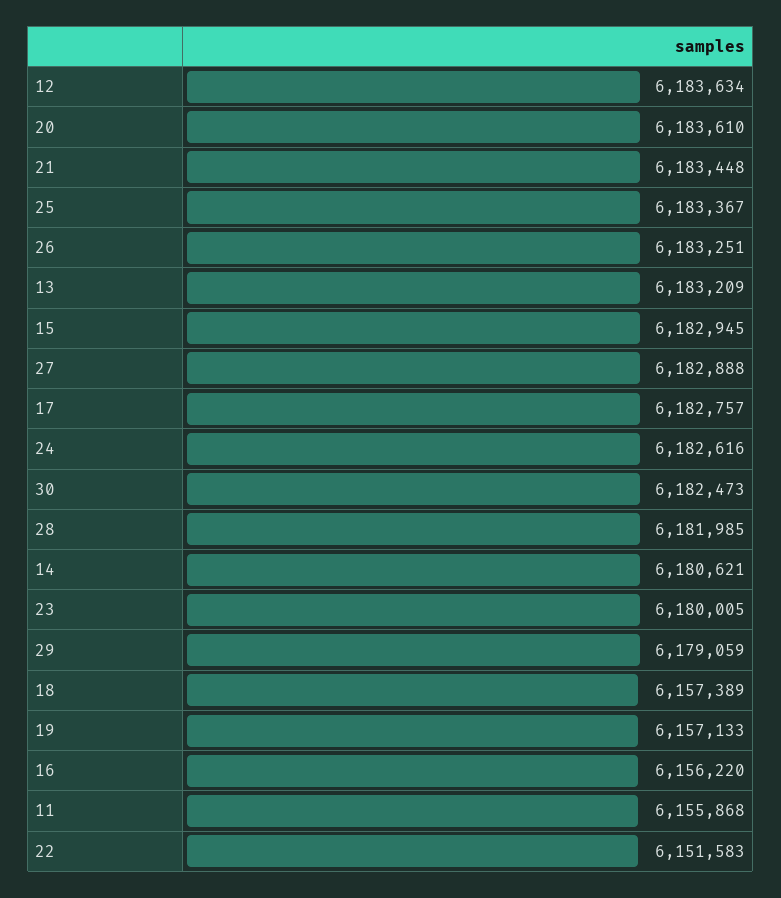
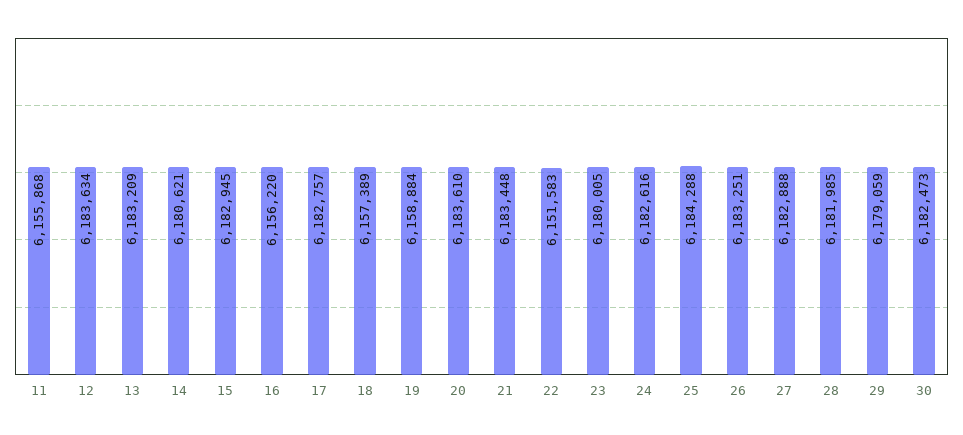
25: 6183367 -> 6184288
19: 6157133 -> 6158884

